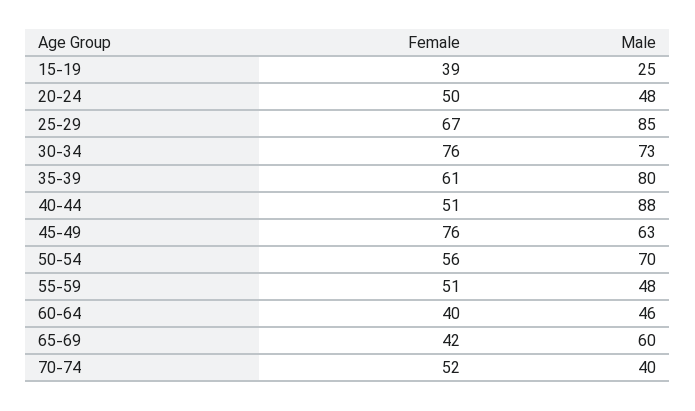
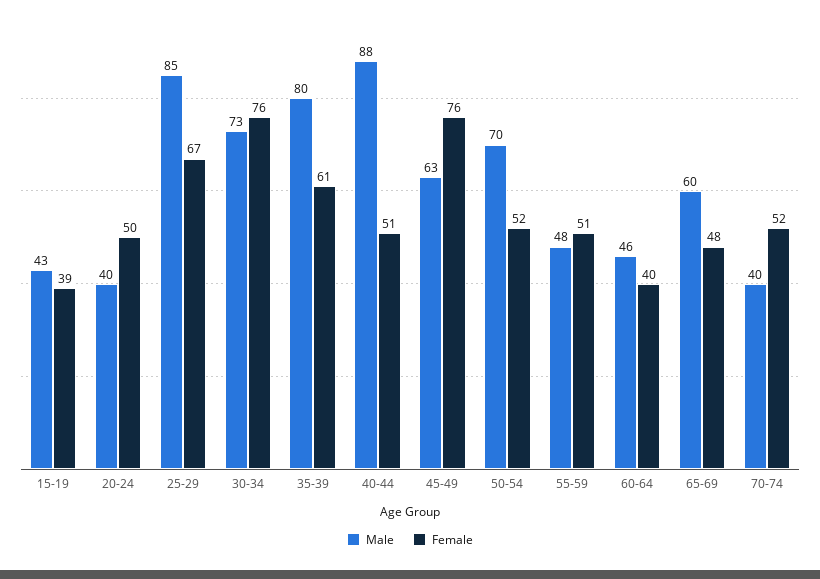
Male, 15-19: 25 -> 43
Male, 20-24: 48 -> 40
Female, 50-54: 56 -> 52
Female, 65-69: 42 -> 48

